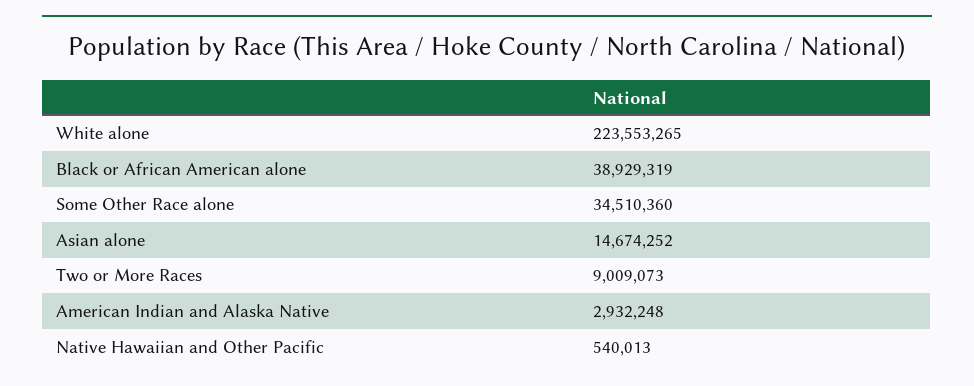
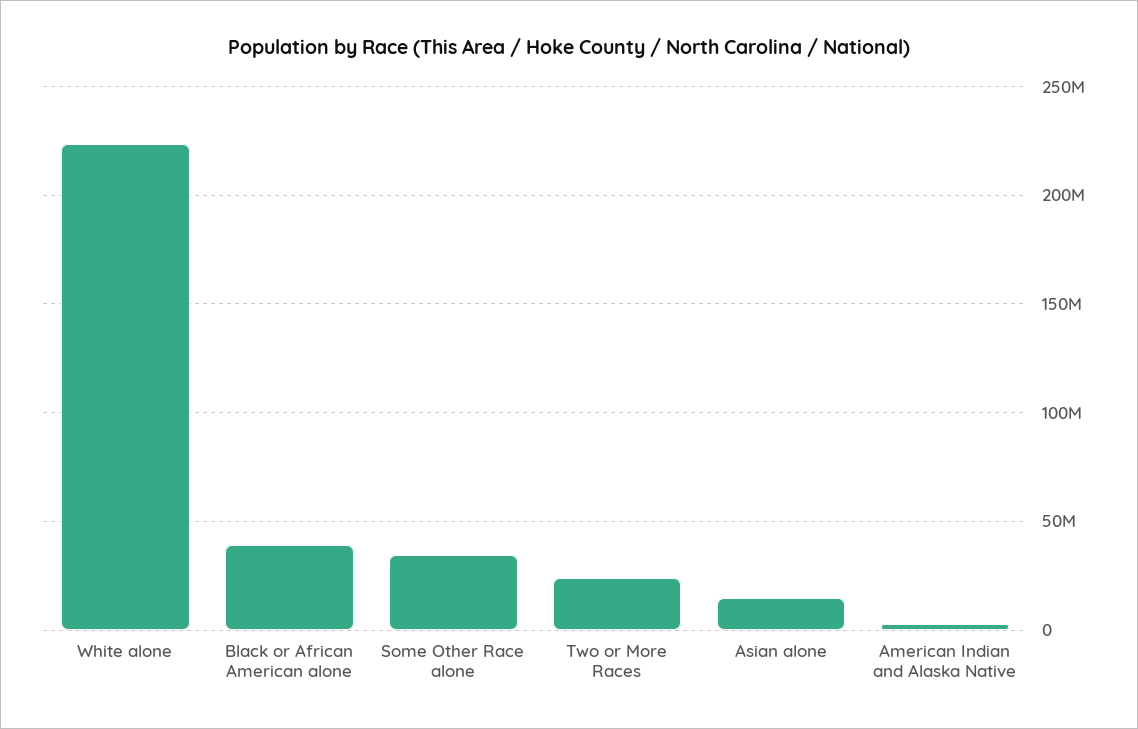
Two or More Races: 9009073 -> 25000000
Native Hawaiian and Other Pacific: 540013 -> none

